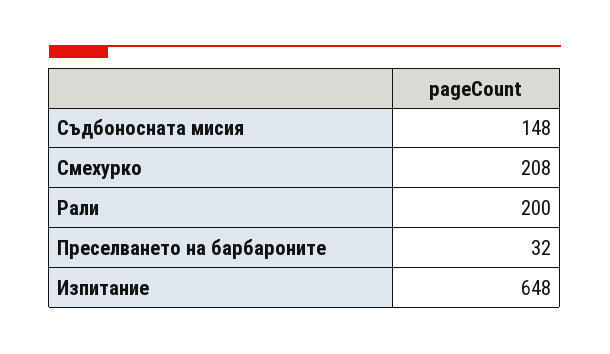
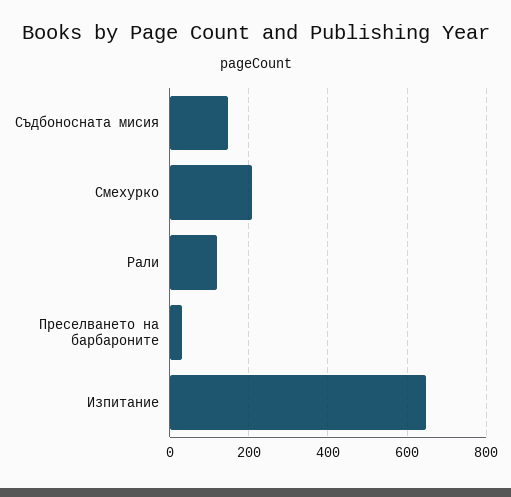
Рали: 200 -> 120

